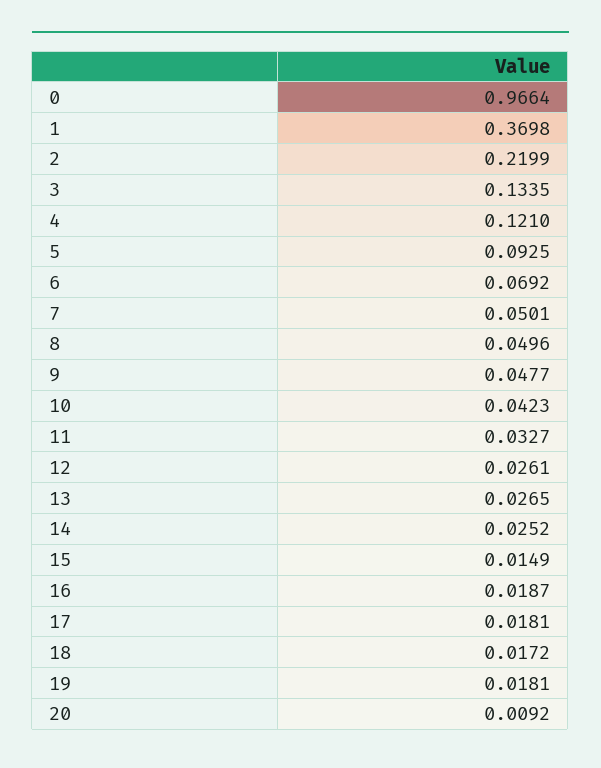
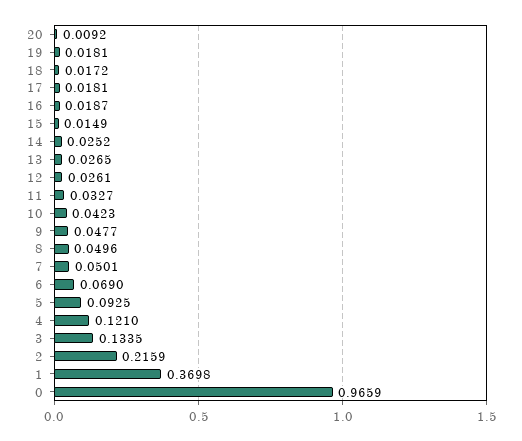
0: 0.9664 -> 0.9659
2: 0.2199 -> 0.2159
6: 0.0692 -> 0.069

